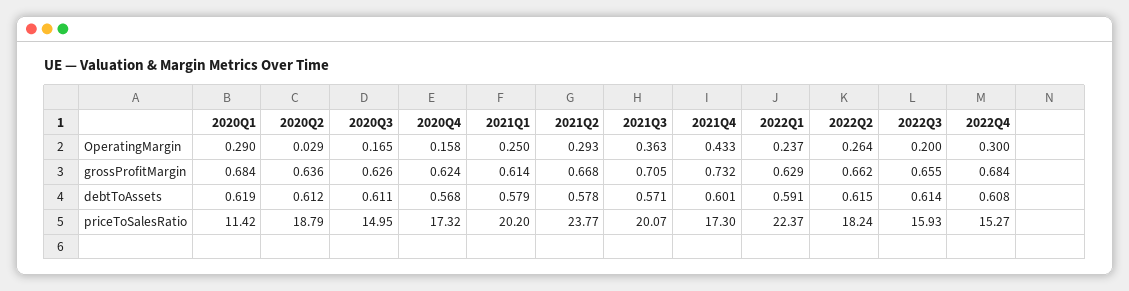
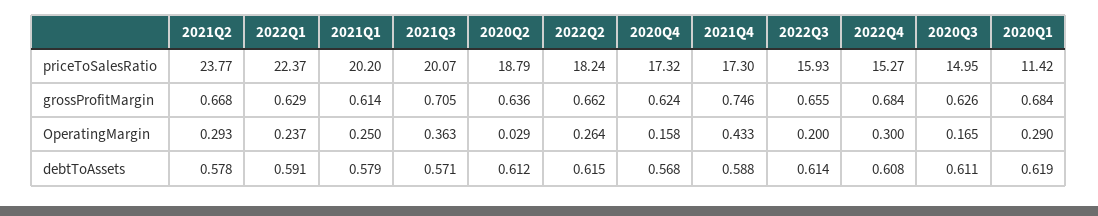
2021Q4, grossProfitMargin: 0.732 -> 0.746
2021Q4, debtToAssets: 0.601 -> 0.588

